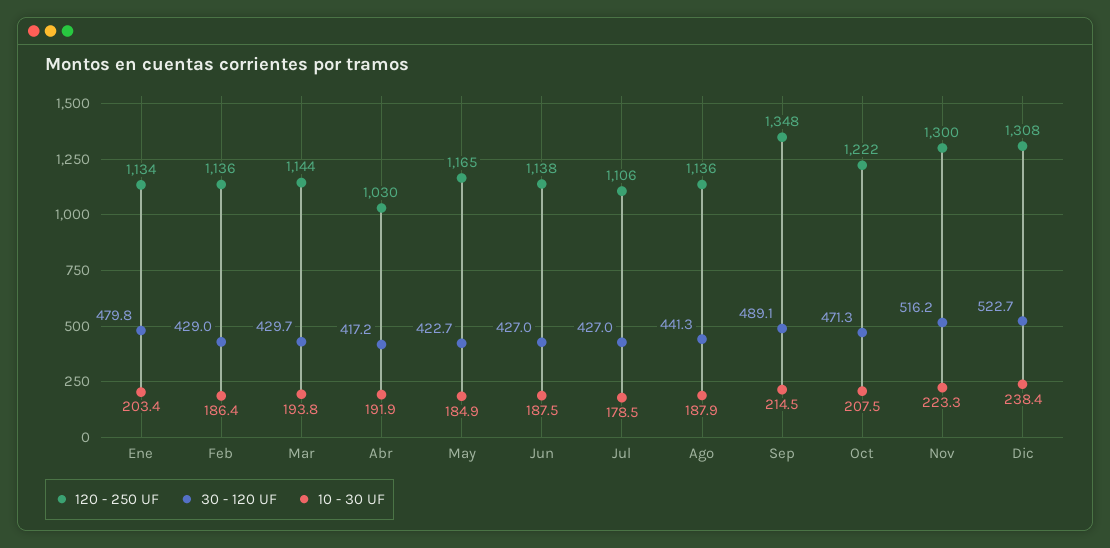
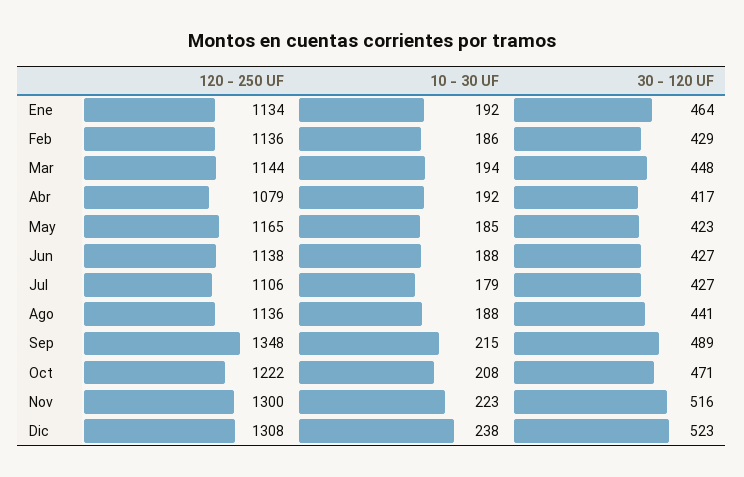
30 - 120 UF, Ene: 479.8 -> 464
10 - 30 UF, Ene: 203.4 -> 192
30 - 120 UF, Mar: 429.7 -> 448
120 - 250 UF, Abr: 1030 -> 1079

